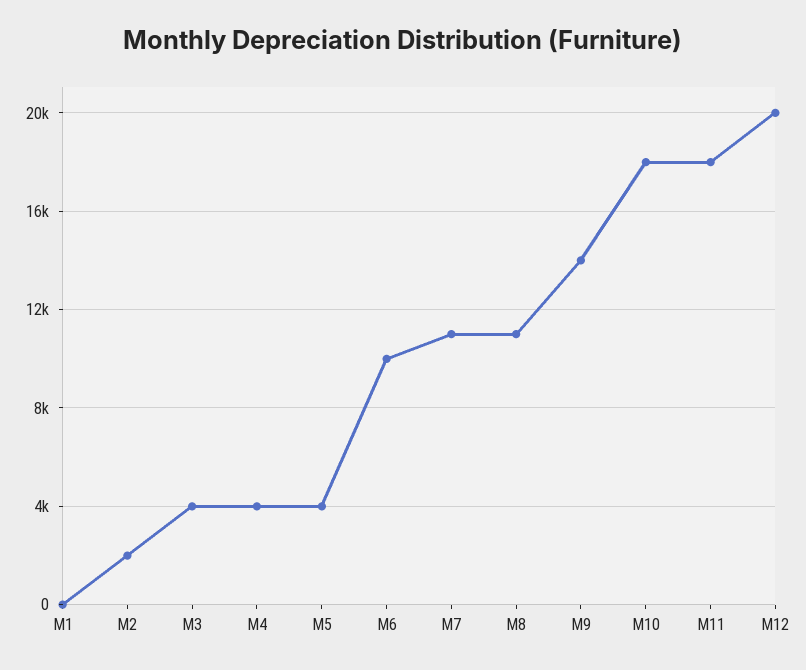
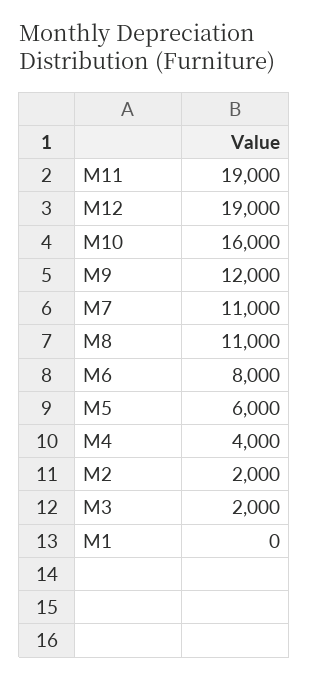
M3: 4000 -> 2000
M5: 4000 -> 6000
M6: 10000 -> 8000
M9: 14000 -> 12000
M10: 18000 -> 16000
M11: 18000 -> 19000
M12: 20000 -> 19000

